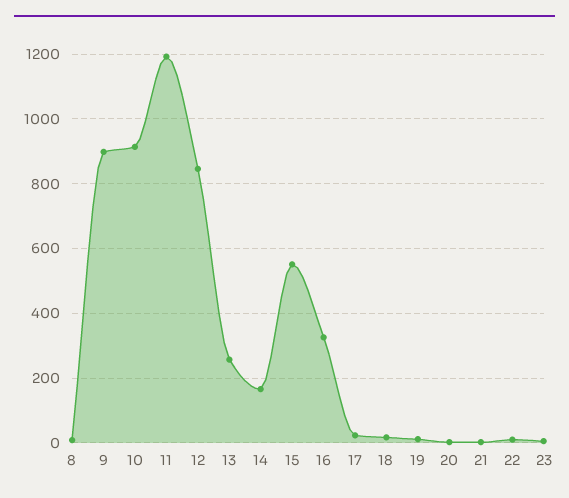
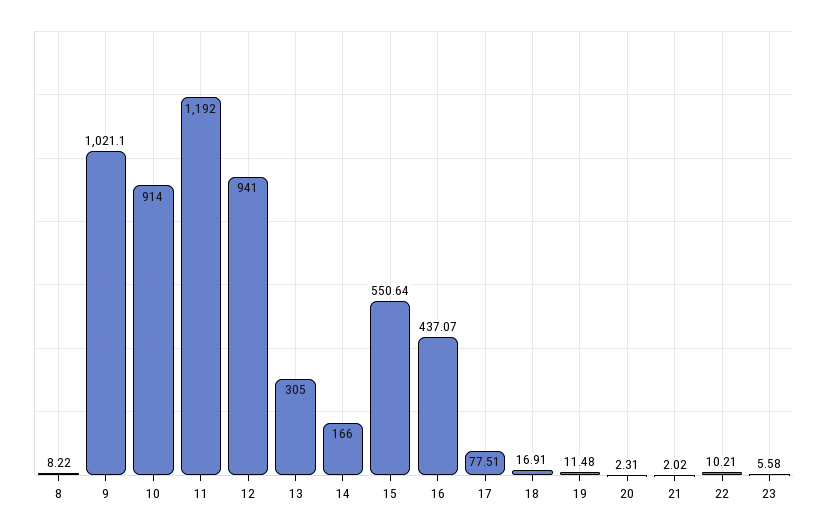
9: 900 -> 1021.1
12: 840 -> 941
13: 260 -> 305
16: 320 -> 437.07
17: 20 -> 77.51

